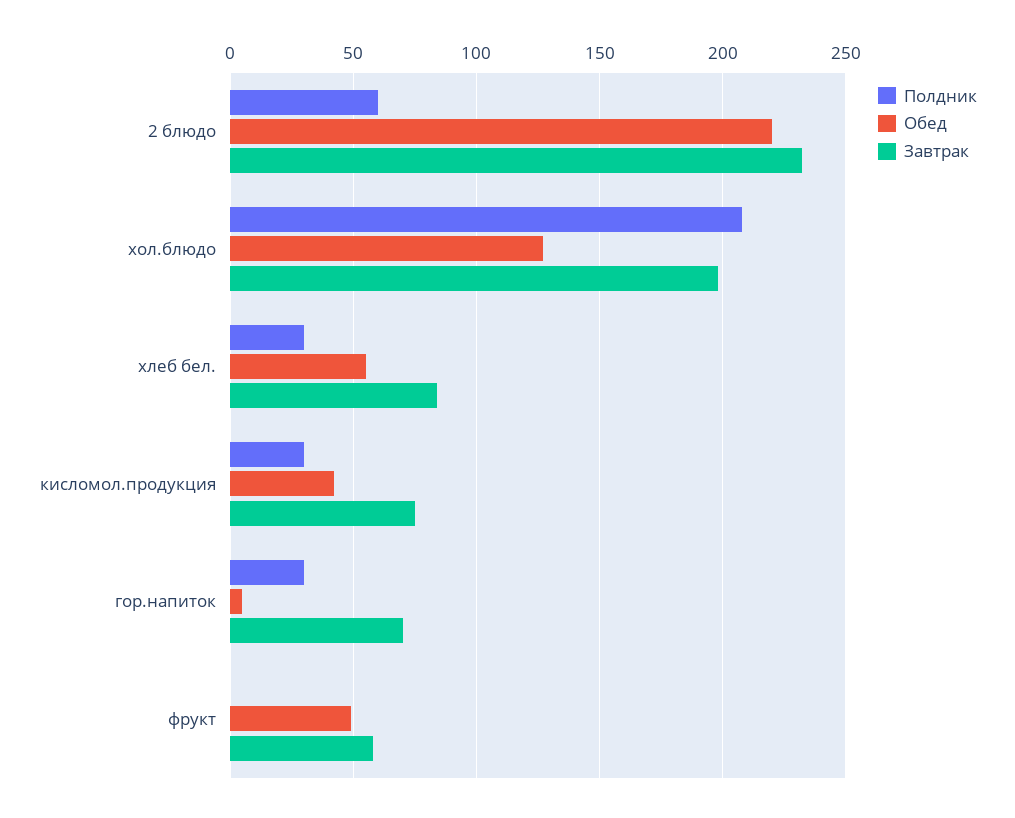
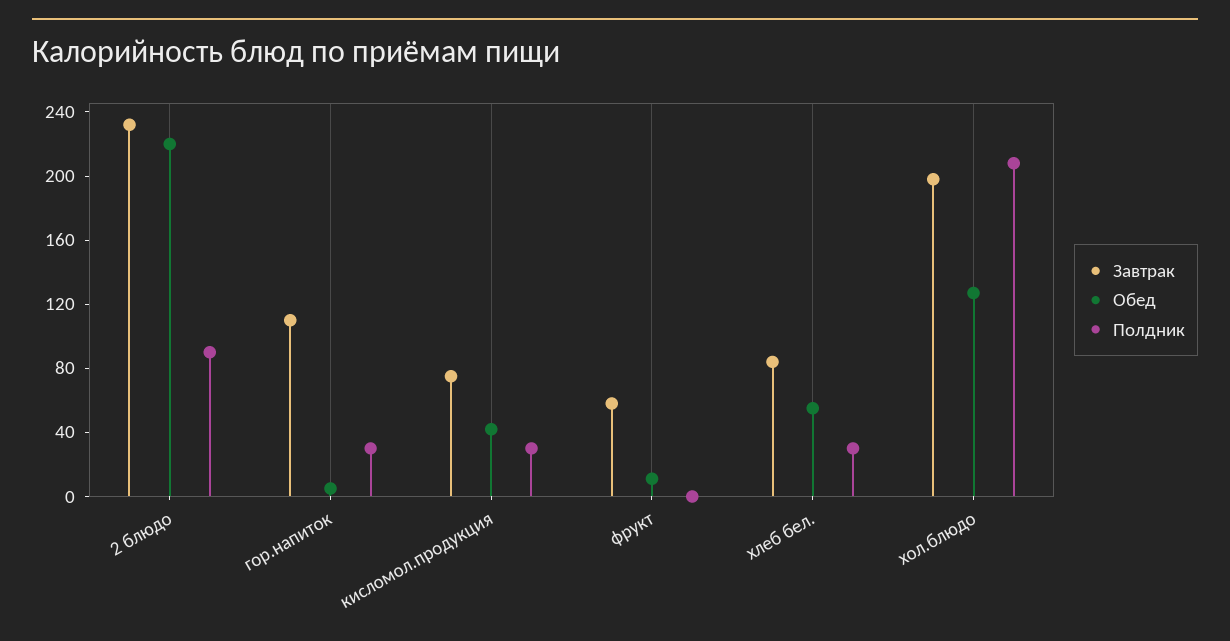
Полдник, 2 блюдо: 60 -> 90
Завтрак, гор.напиток: 70 -> 110
Обед, фрукт: 50 -> 10

